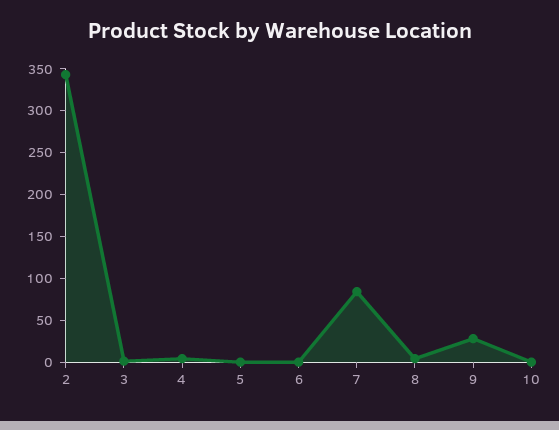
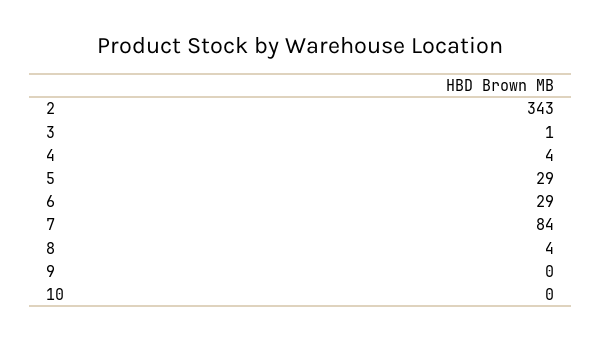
5: 0 -> 29
6: 0 -> 29
9: 30 -> 0

